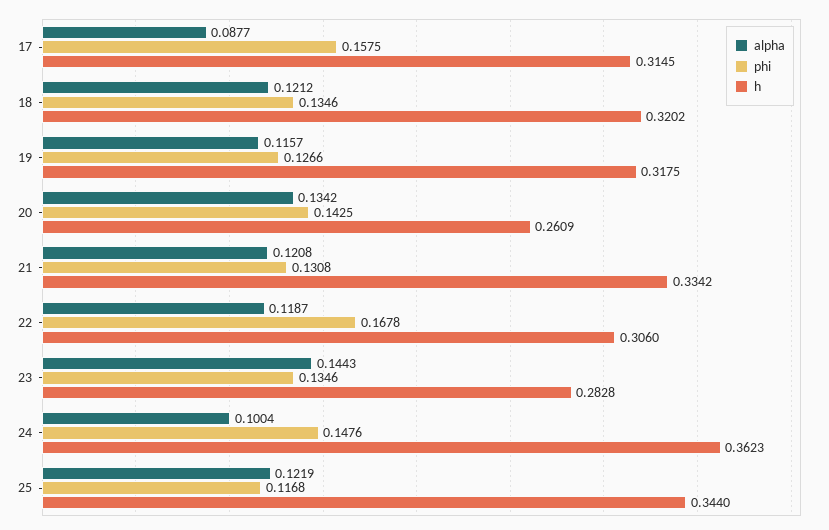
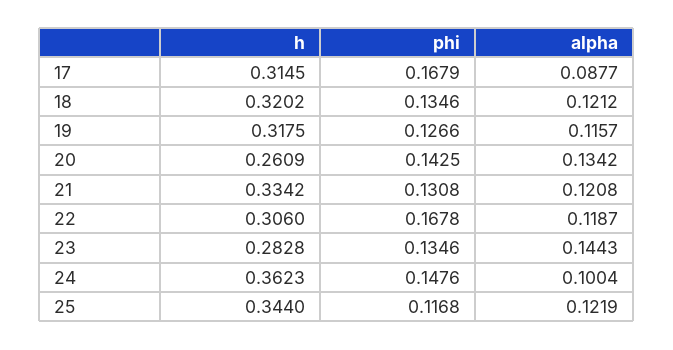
phi, 17: 0.1575 -> 0.1679

